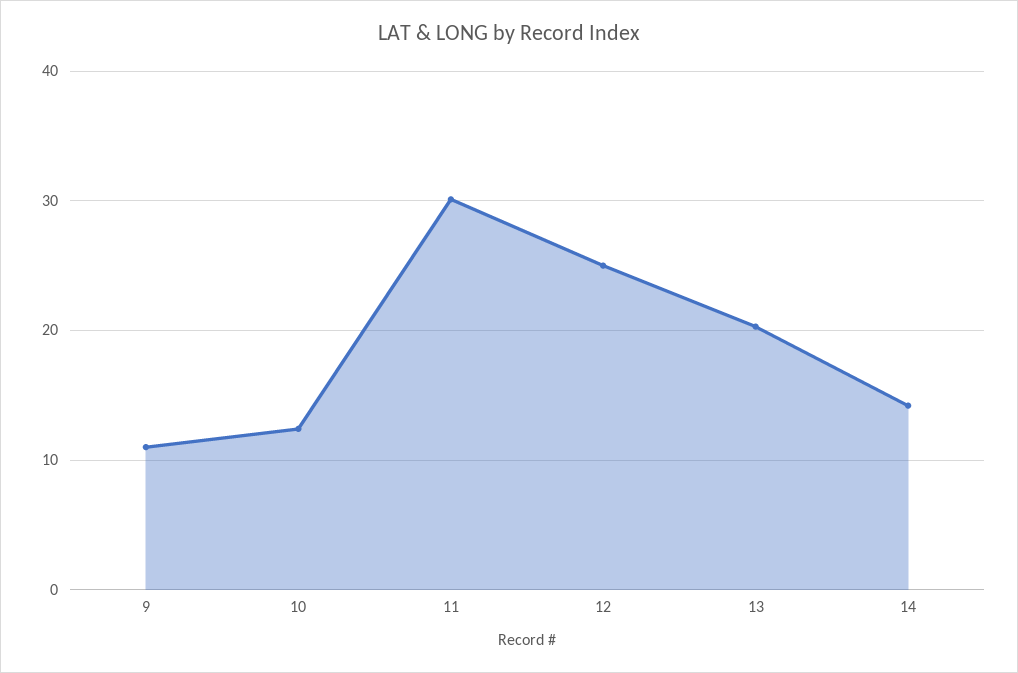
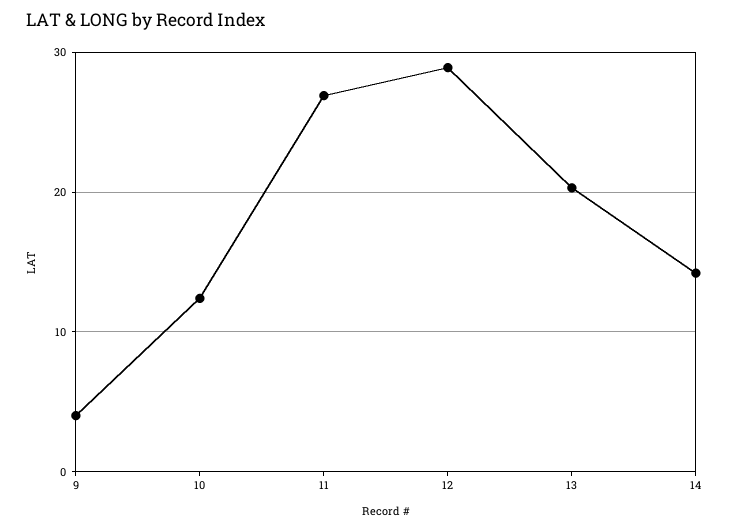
9: 11 -> 4
11: 30 -> 27
12: 25 -> 29

